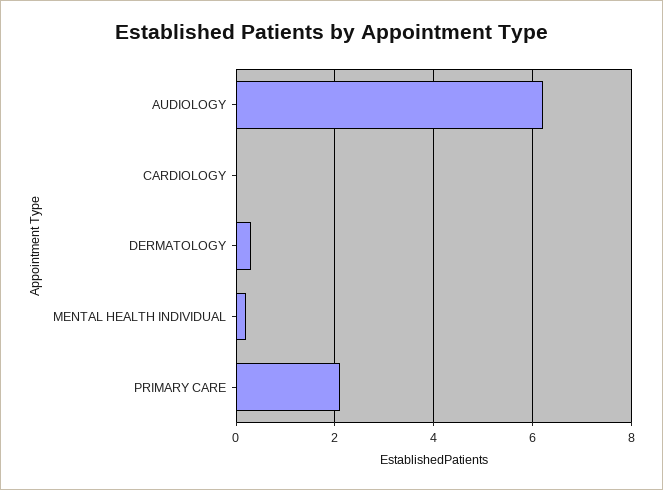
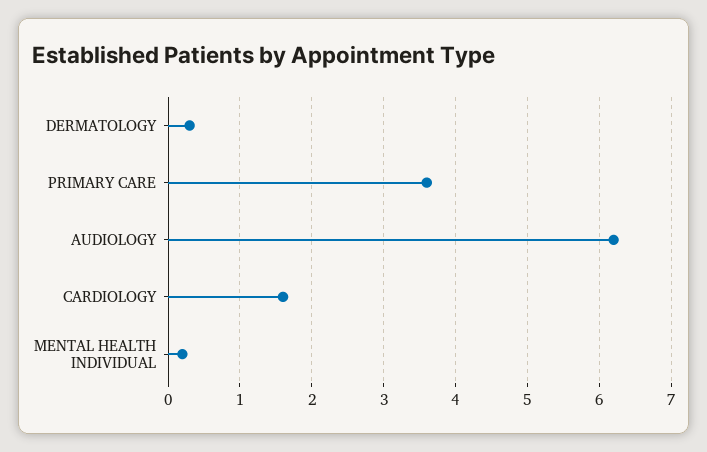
CARDIOLOGY: 0 -> 1.6
PRIMARY CARE: 2 -> 3.6

